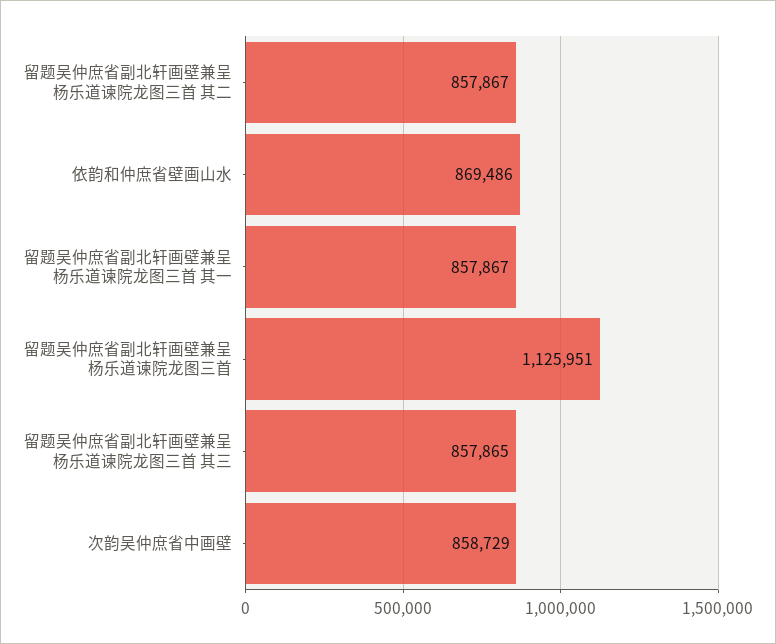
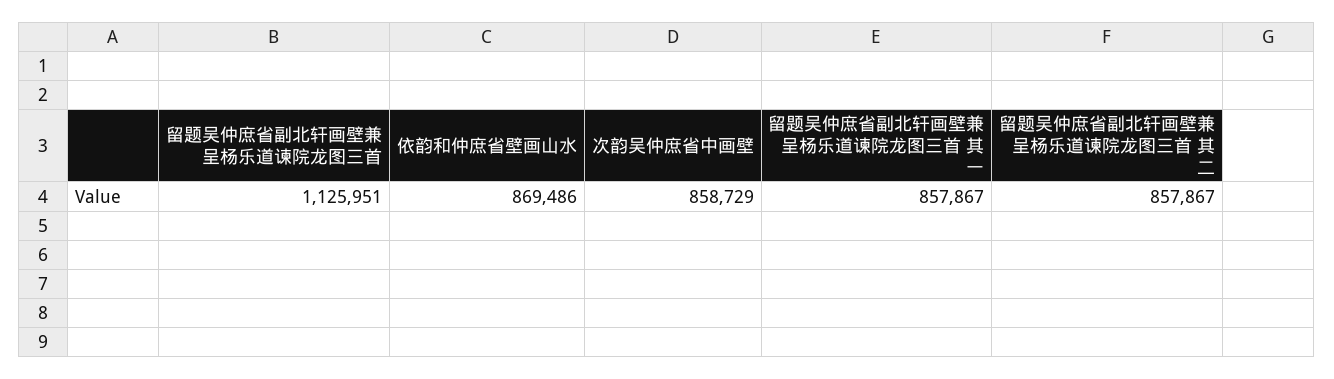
留题吴仲庶省副北轩画壁兼呈杨乐道谏院龙图三首 其三: 857865 -> none

